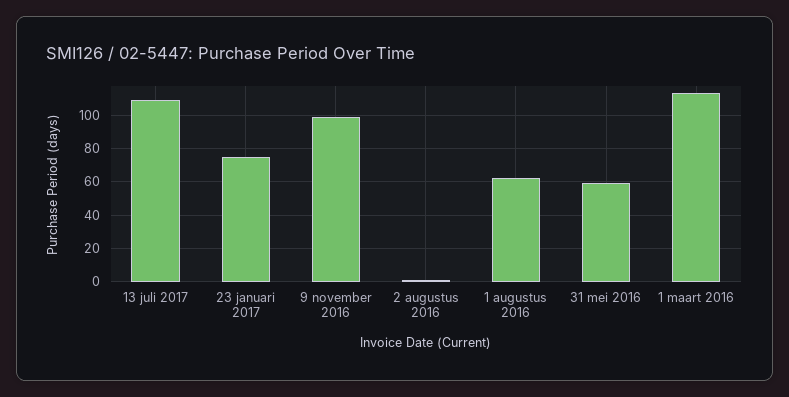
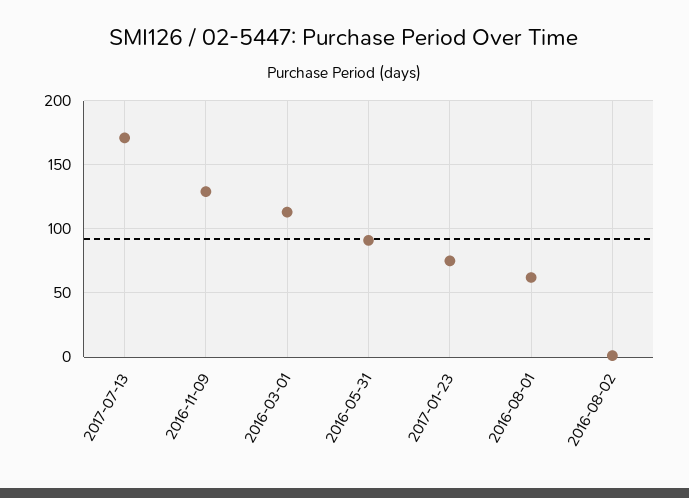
13 juli 2017: 110 -> 170
9 november 2016: 100 -> 130
31 mei 2016: 60 -> 90

